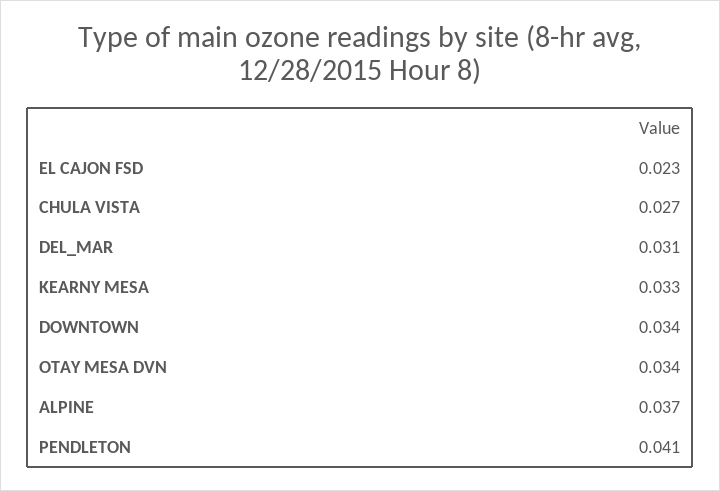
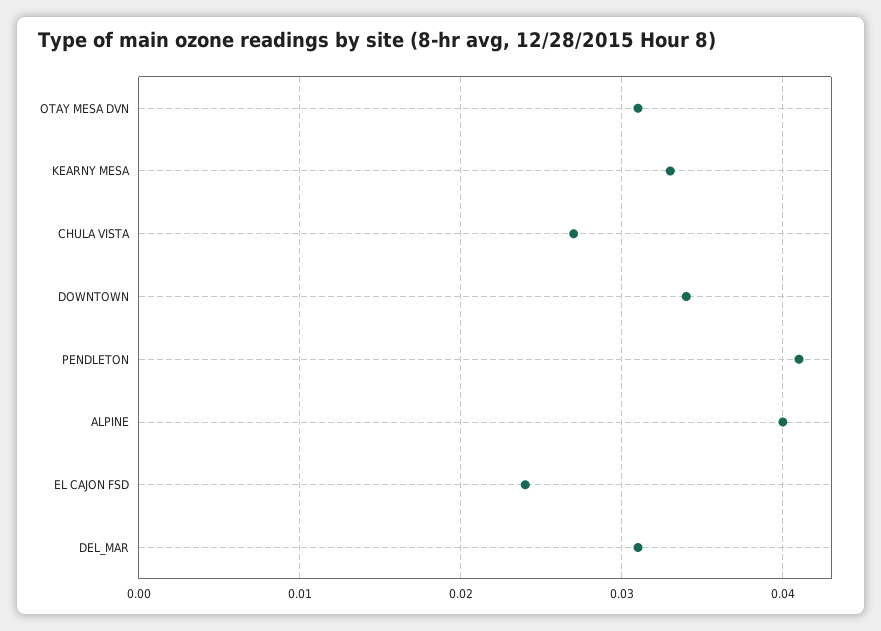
EL CAJON FSD: 0.023 -> 0.024
OTAY MESA DVN: 0.034 -> 0.031
ALPINE: 0.037 -> 0.04

